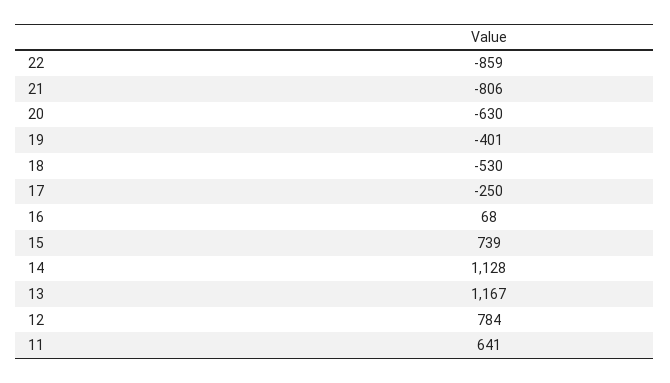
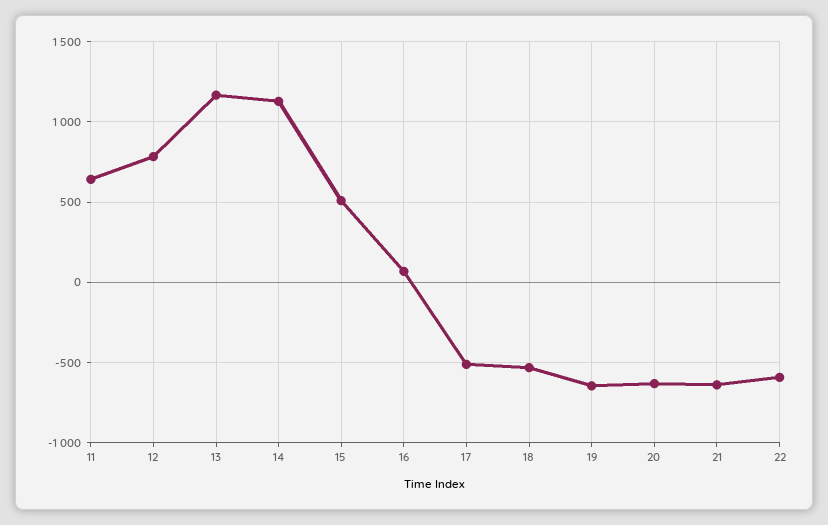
22: -859 -> -600
21: -806 -> -650
19: -401 -> -650
17: -250 -> -500
15: 739 -> 500

